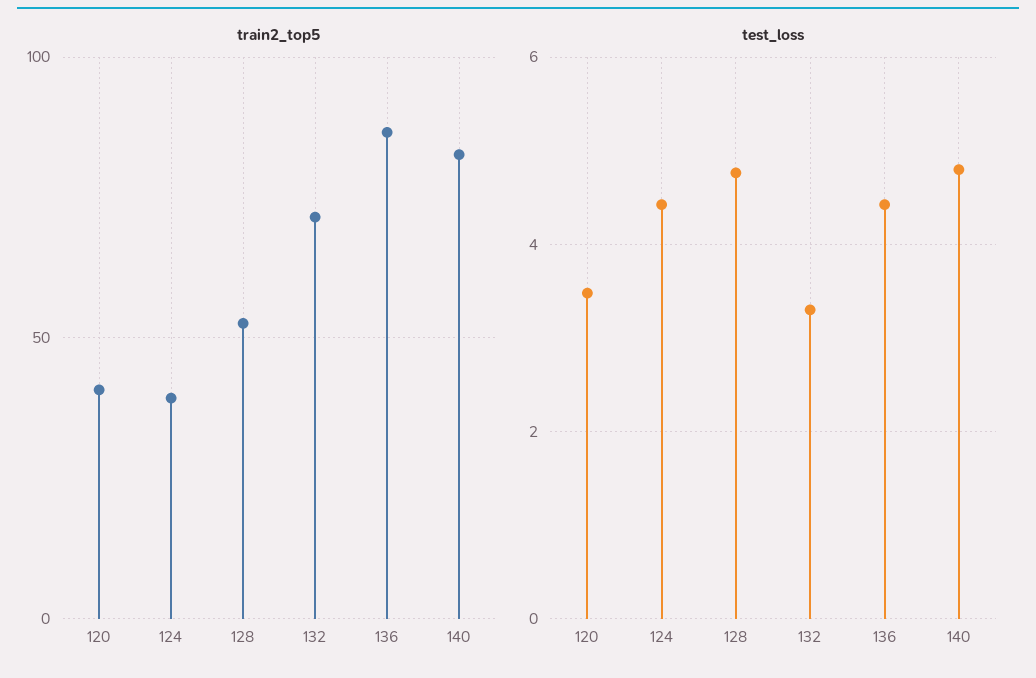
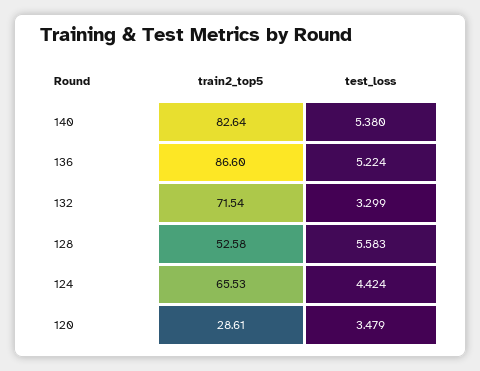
train2_top5, 120: 40 -> 28.61
train2_top5, 124: 40 -> 65.53
test_loss, 128: 4.8 -> 5.583
test_loss, 136: 4.4 -> 5.224
test_loss, 140: 4.8 -> 5.38

